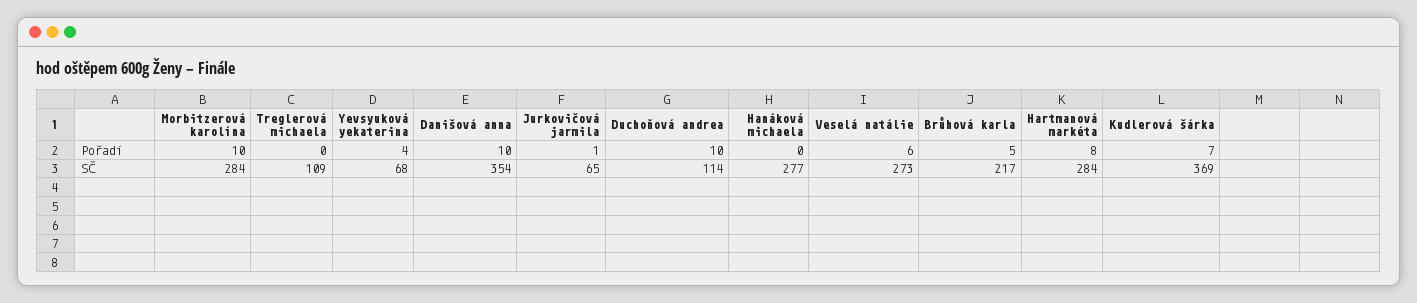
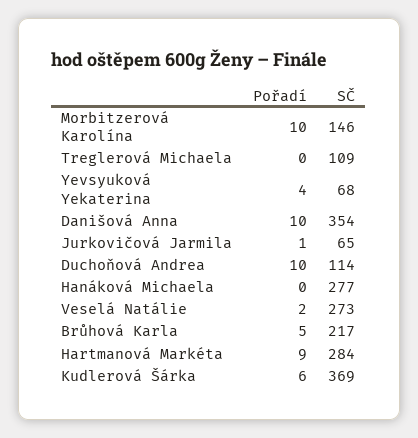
Veselá natálie, Pořadí: 6 -> 2
Hartmanová markéta, Pořadí: 8 -> 9
Kudlerová šárka, Pořadí: 7 -> 6
Morbitzerová karolína, SČ: 284 -> 146

